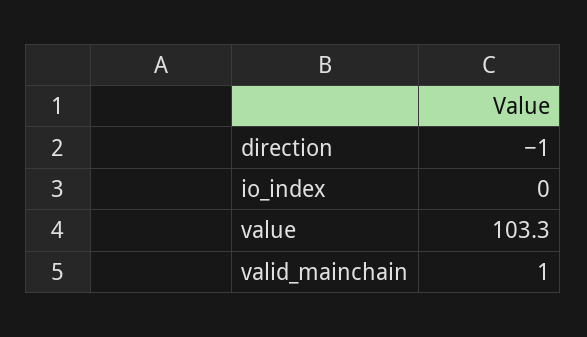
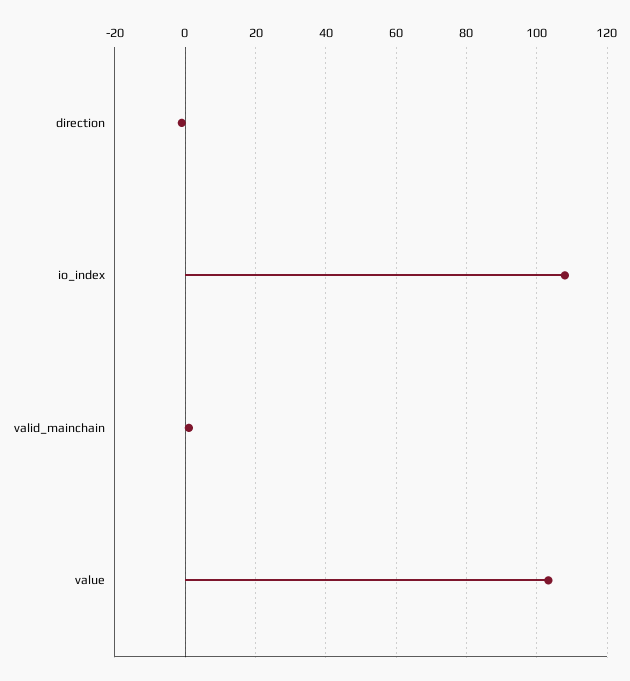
io_index: 0 -> 108

